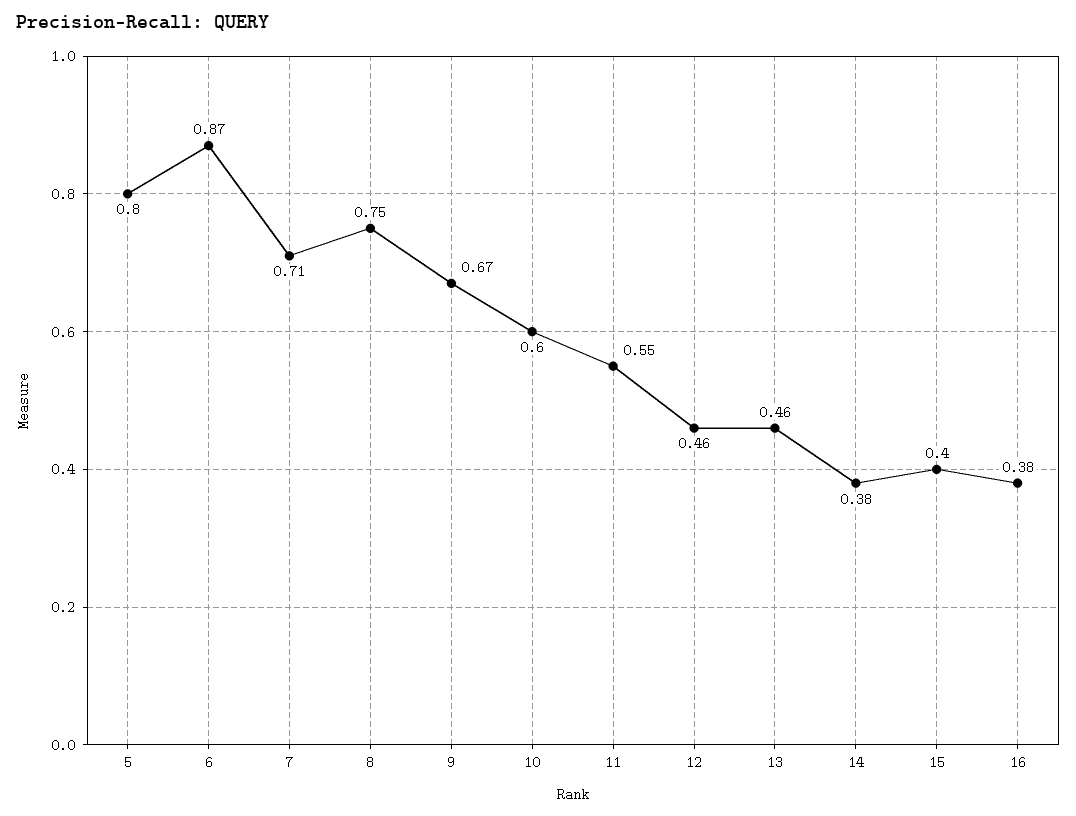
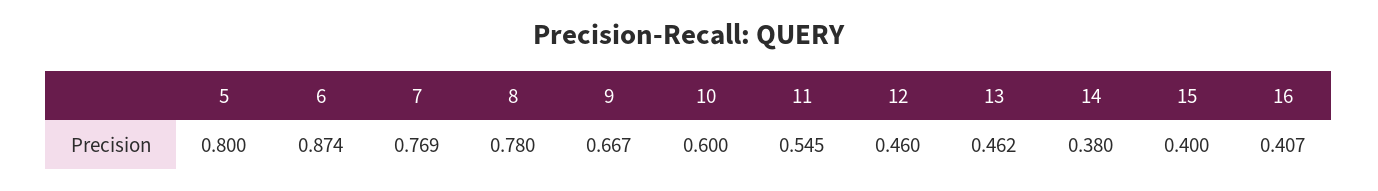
7: 0.71 -> 0.769
8: 0.75 -> 0.78
16: 0.38 -> 0.407

